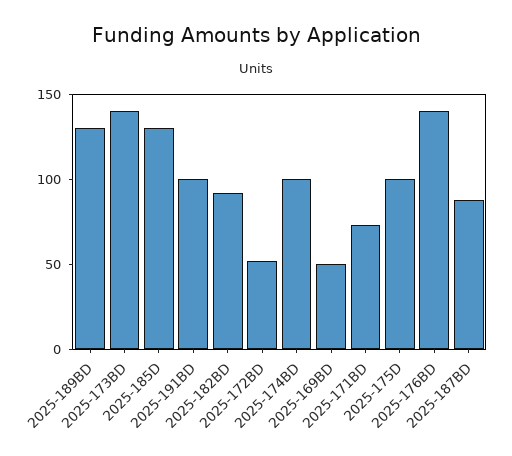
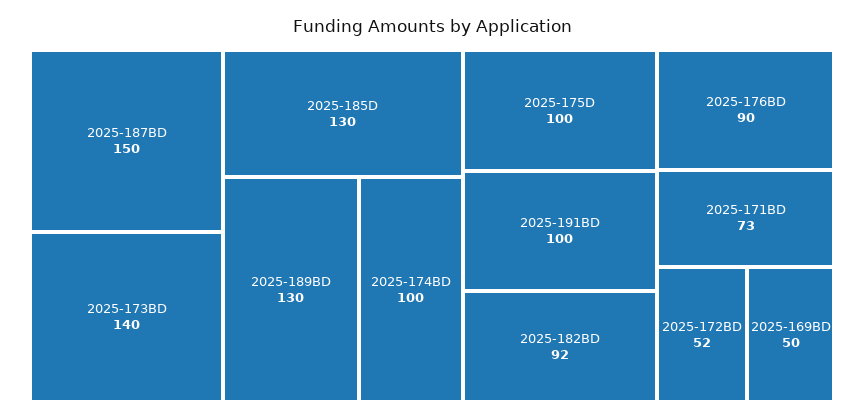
2025-176BD: 140 -> 90
2025-187BD: 90 -> 150

